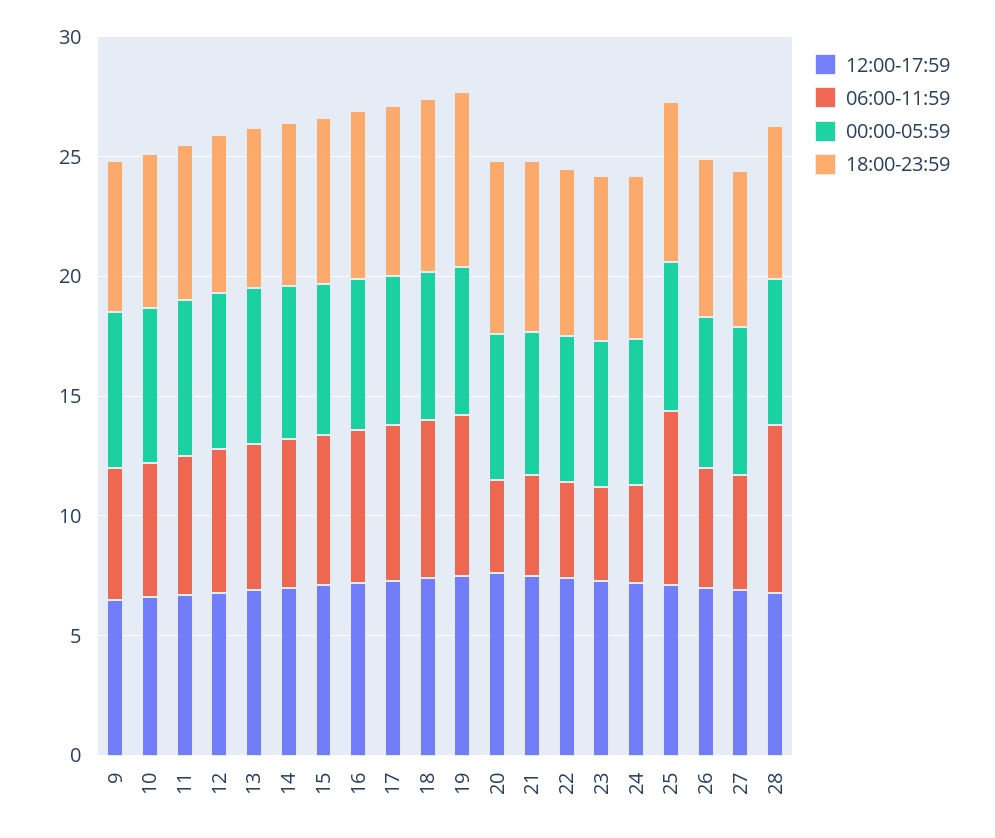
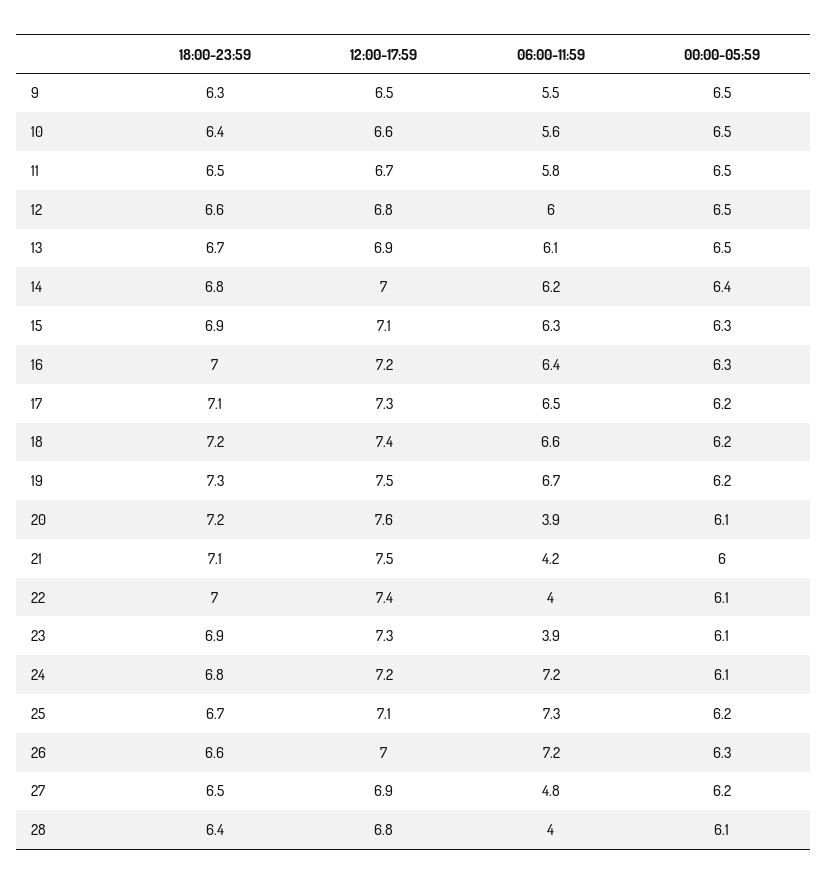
06:00-11:59, 24: 4 -> 7.2
06:00-11:59, 26: 5 -> 7.2
06:00-11:59, 28: 7 -> 4

